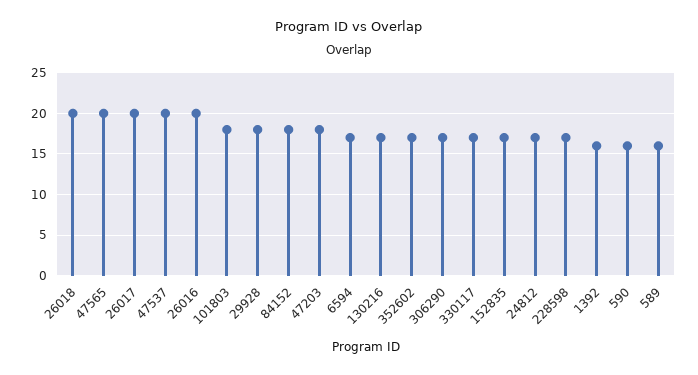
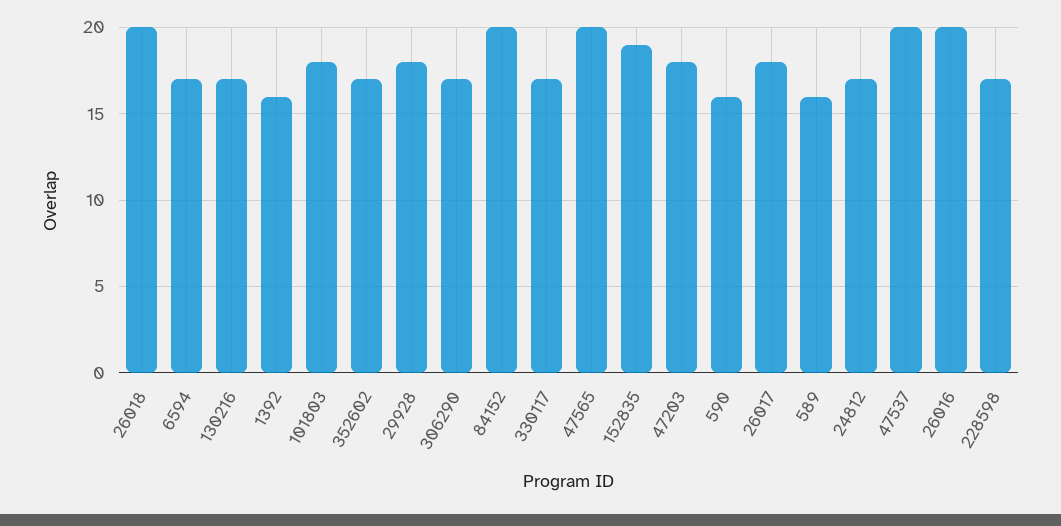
26017: 20 -> 18
84152: 18 -> 20
152835: 17 -> 19

